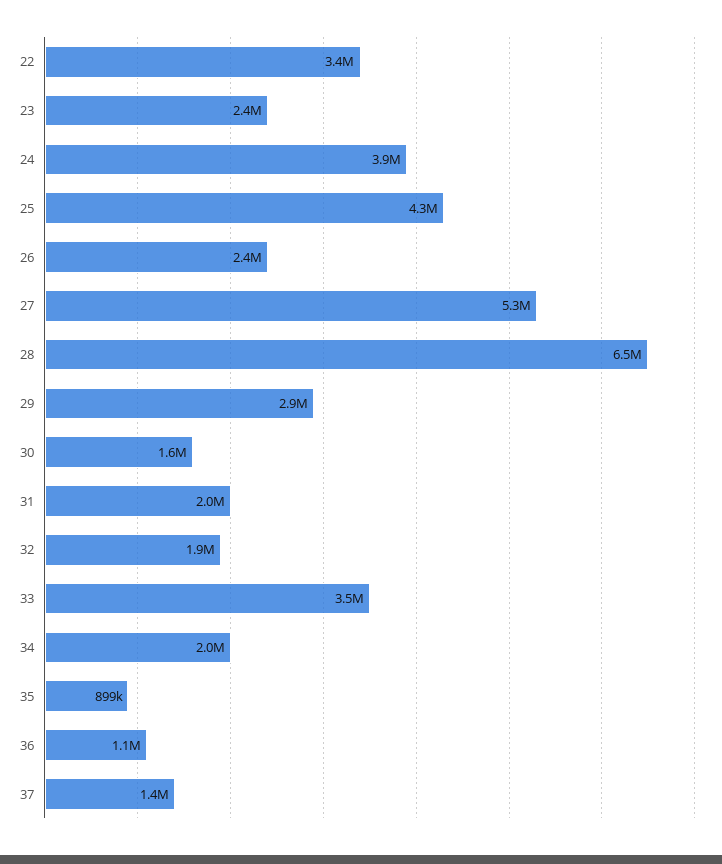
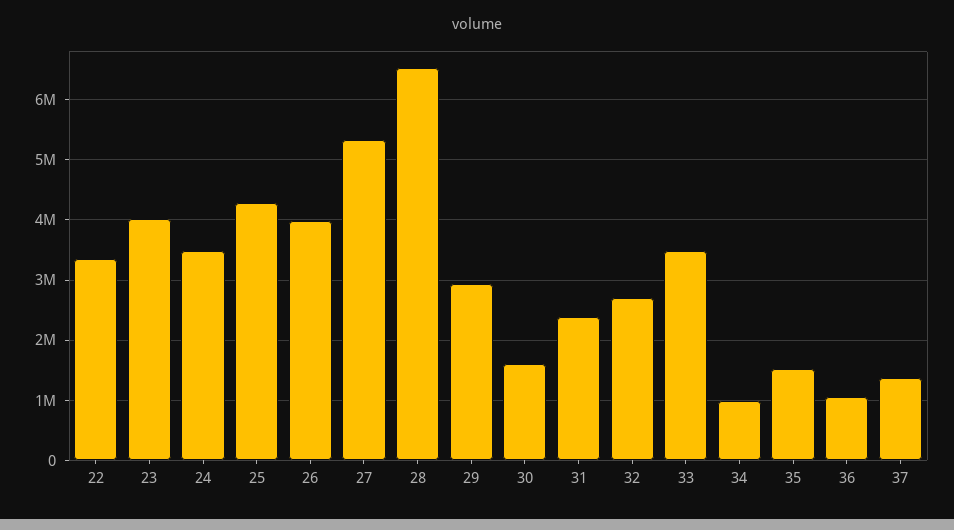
23: 2400000 -> 4000000
24: 3900000 -> 3500000
26: 2400000 -> 4000000
31: 2000000 -> 2400000
32: 1900000 -> 2700000
34: 2000000 -> 1000000
35: 899000 -> 1500000

